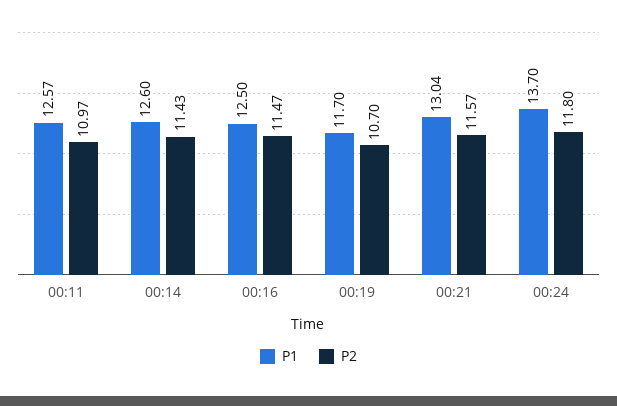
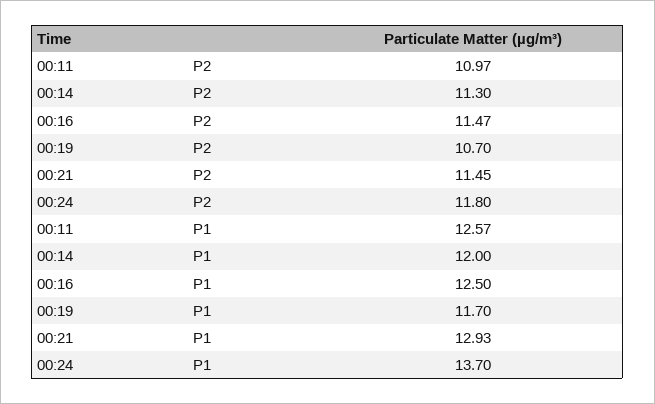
P1, 00:14: 12.6 -> 12
P2, 00:14: 11.43 -> 11.3
P1, 00:21: 13.04 -> 12.93
P2, 00:21: 11.57 -> 11.45

